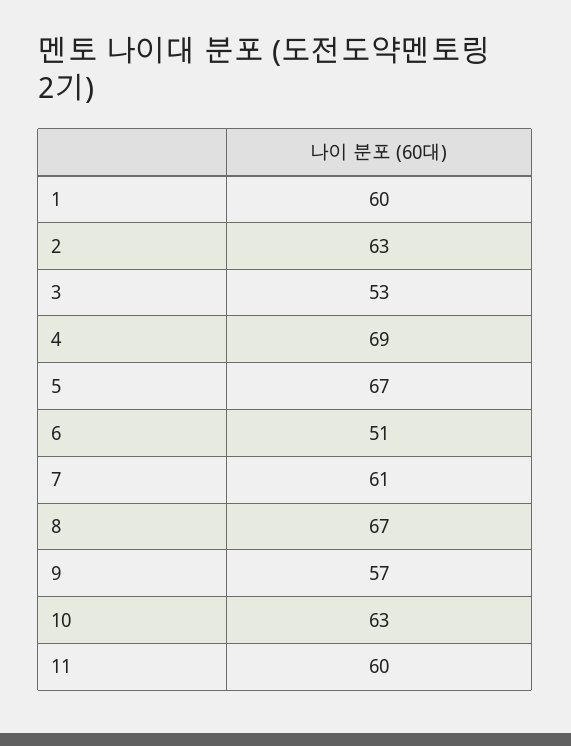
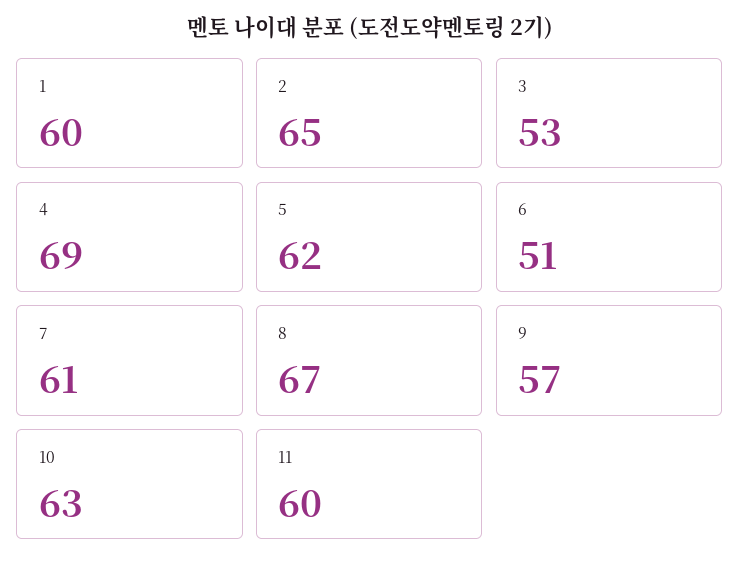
2: 63 -> 65
5: 67 -> 62

